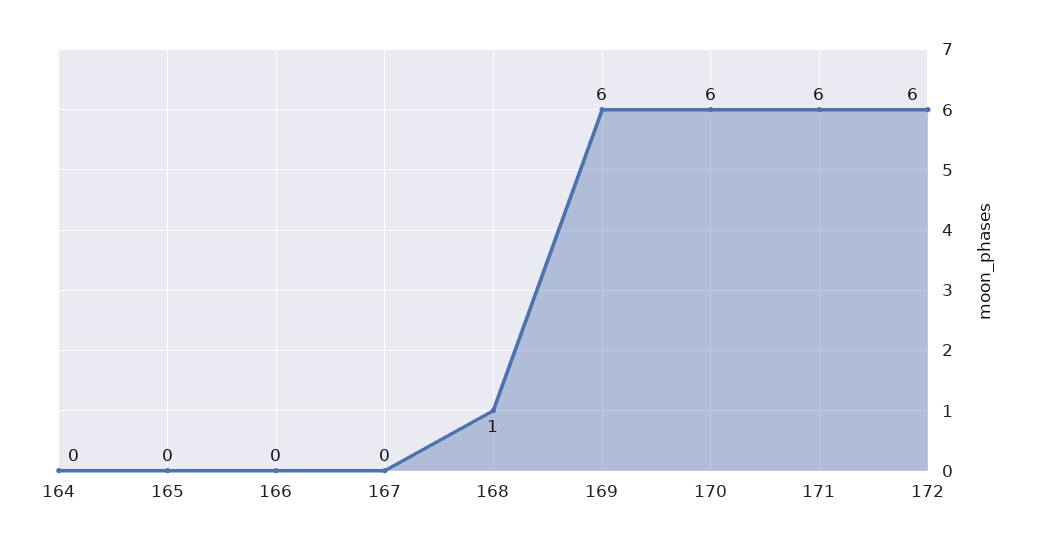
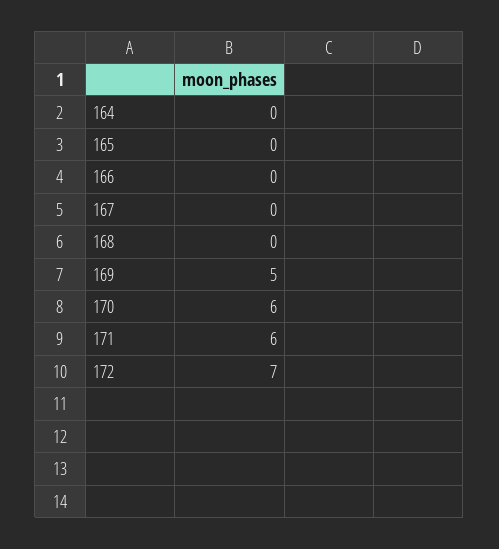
168: 1 -> 0
169: 6 -> 5
172: 6 -> 7

